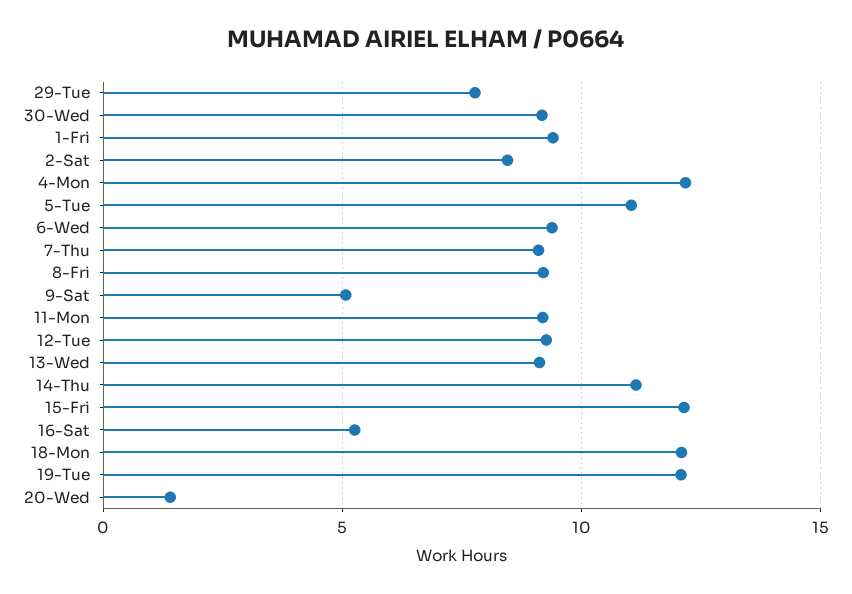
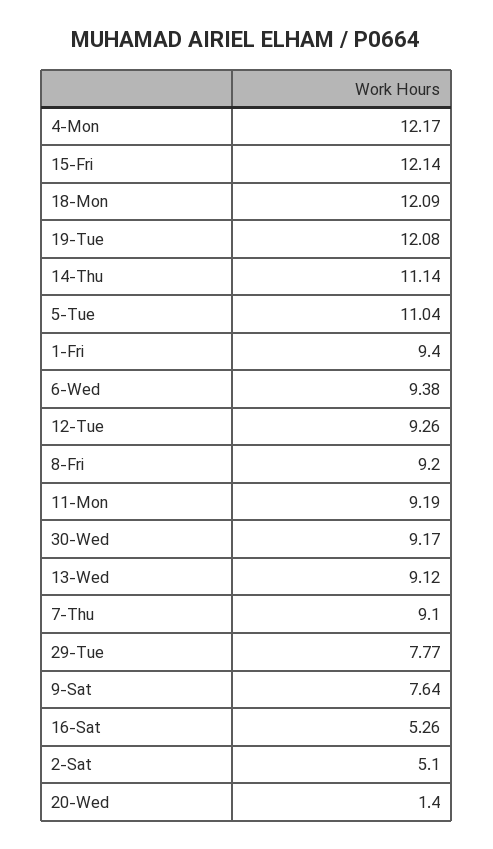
2-Sat: 8.5 -> 5.1
9-Sat: 5 -> 7.64

